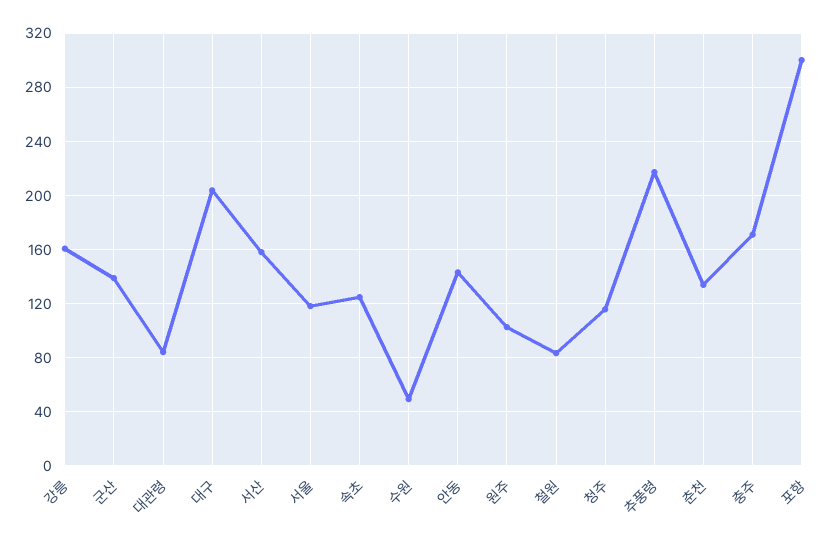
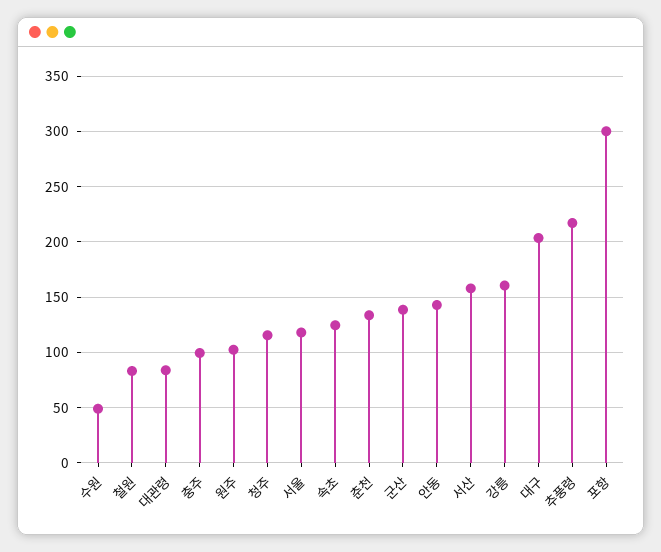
충주: 170 -> 100

